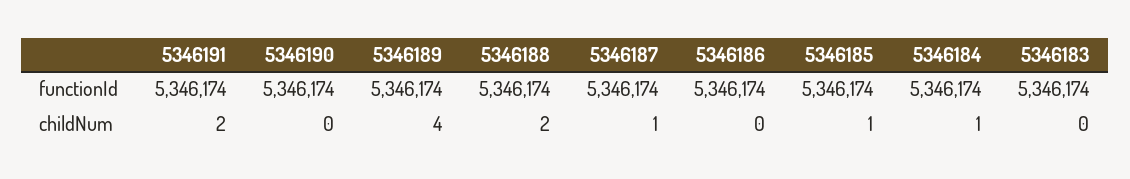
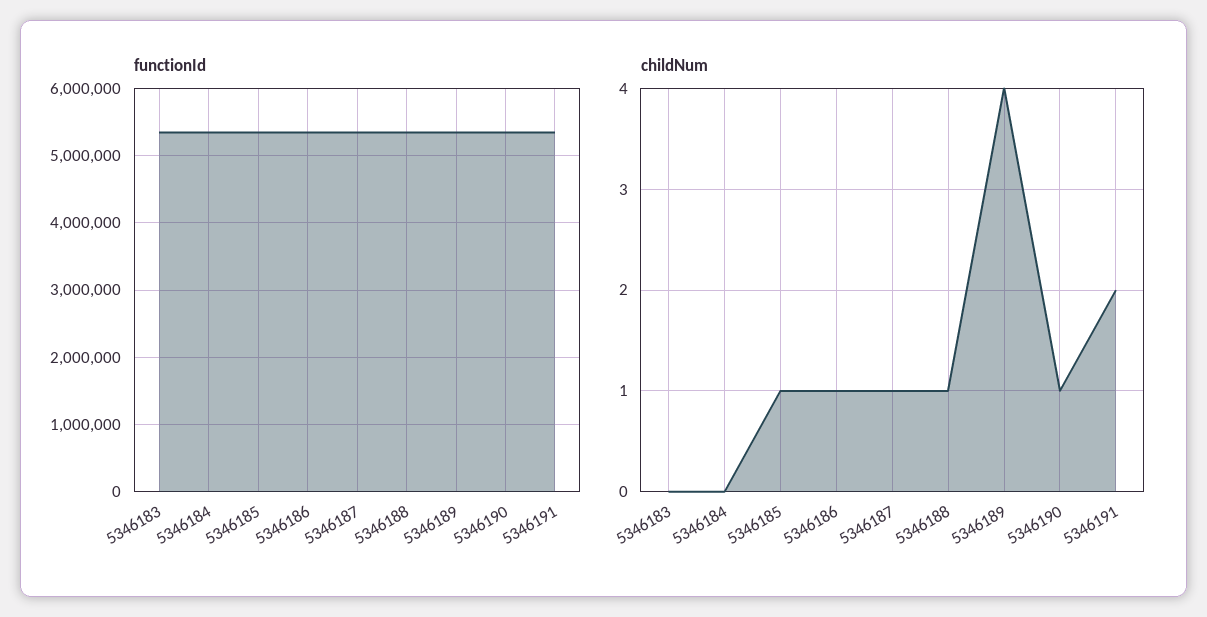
childNum, 5346190: 0 -> 1
childNum, 5346188: 2 -> 1
childNum, 5346186: 0 -> 1
childNum, 5346184: 1 -> 0

